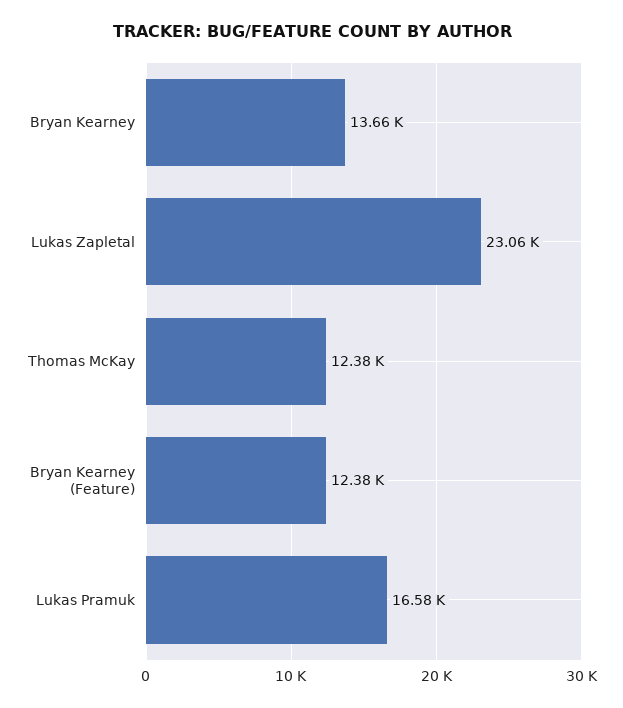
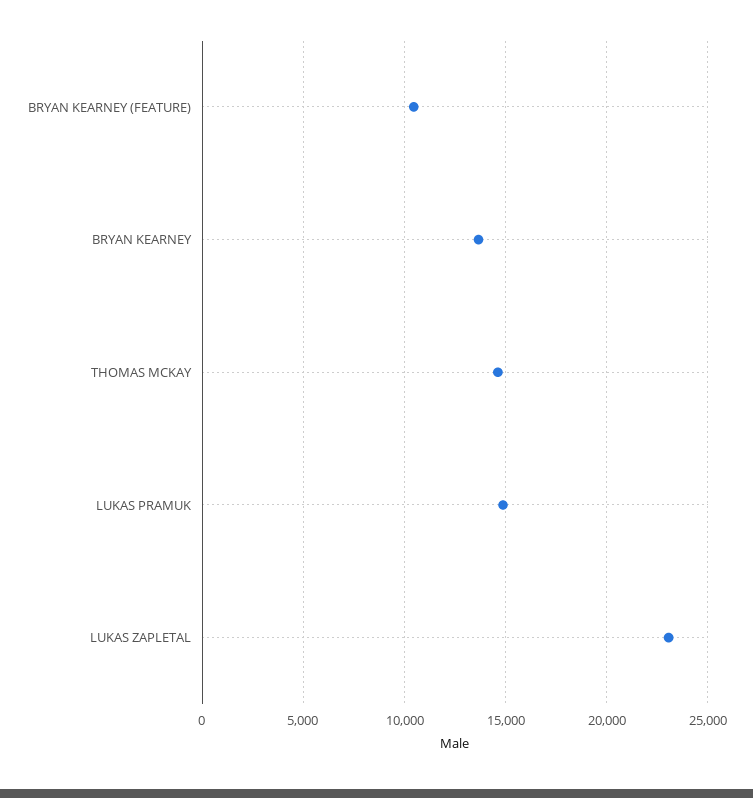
Thomas McKay: 12380 -> 14500
Bryan Kearney (Feature): 12380 -> 10500
Lukas Pramuk: 16580 -> 15000

